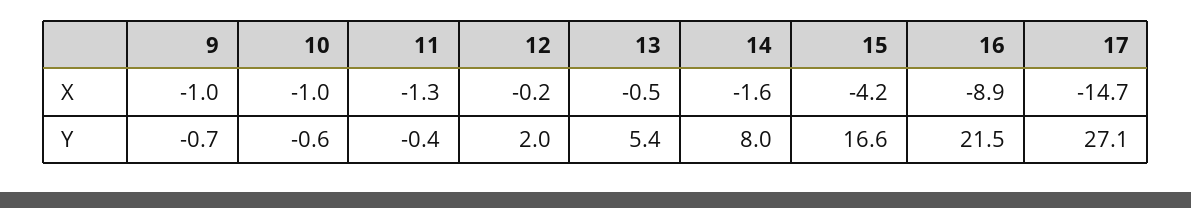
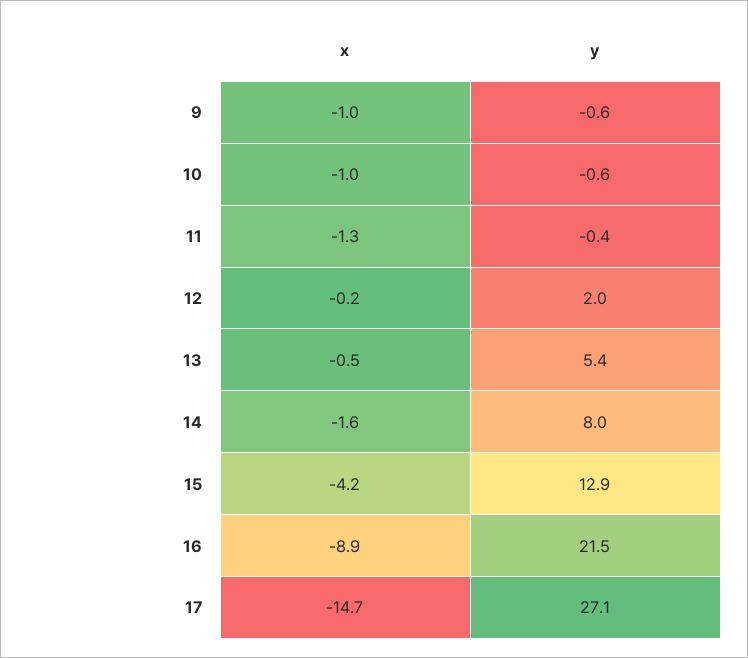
9, Y: -0.7 -> -0.6
15, Y: 16.6 -> 12.9

